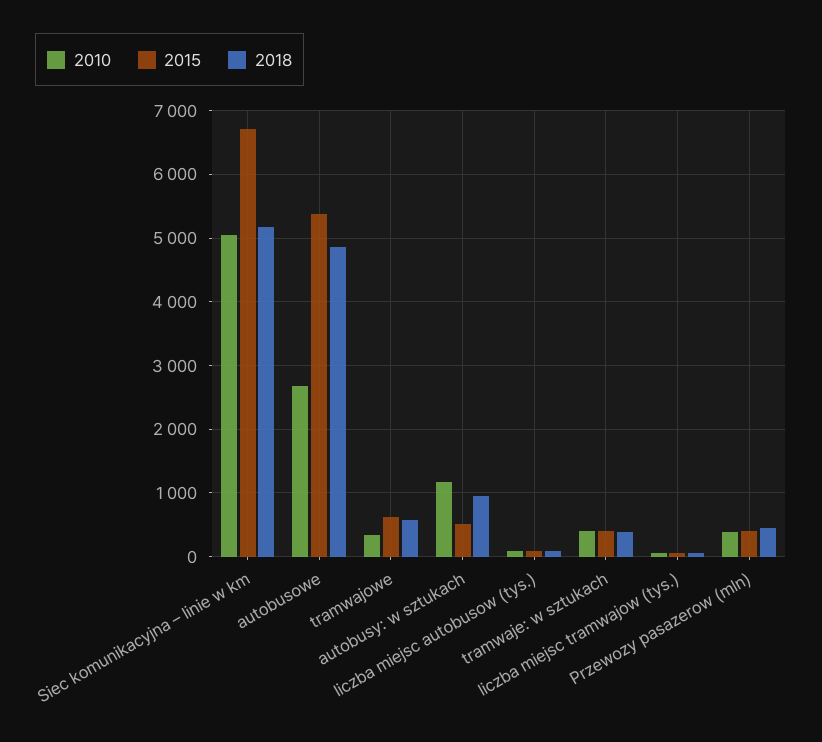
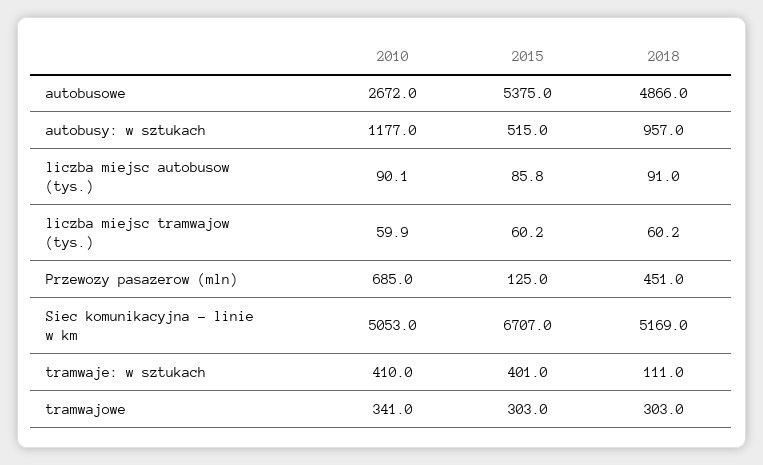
2015, tramwajowe: 600 -> 303
2018, tramwajowe: 600 -> 303
2018, tramwaje: w sztukach: 400 -> 111
2010, Przewozy pasazerow (mln): 400 -> 685
2015, Przewozy pasazerow (mln): 400 -> 125

